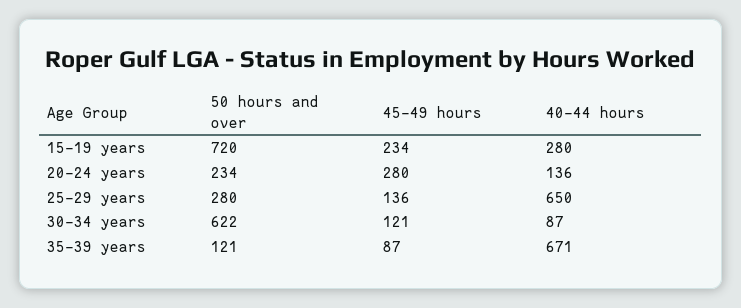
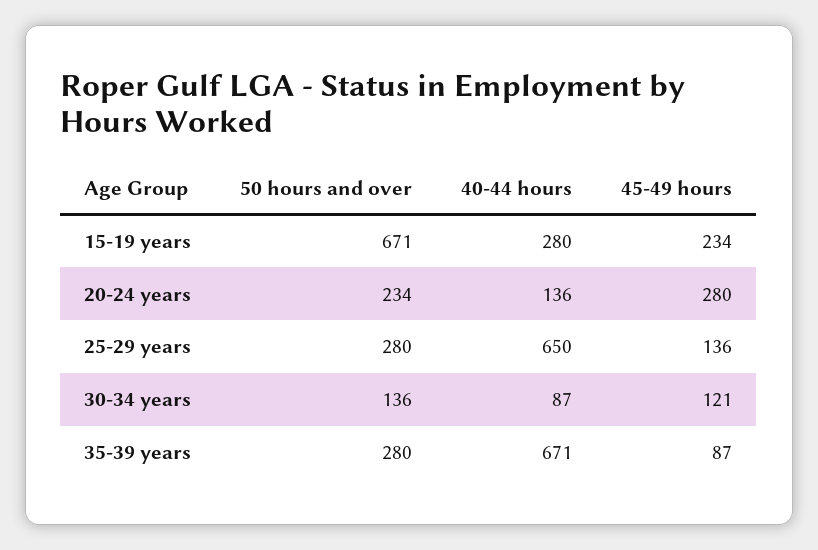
50 hours and over, 15-19 years: 720 -> 671
50 hours and over, 30-34 years: 622 -> 136
50 hours and over, 35-39 years: 121 -> 280

